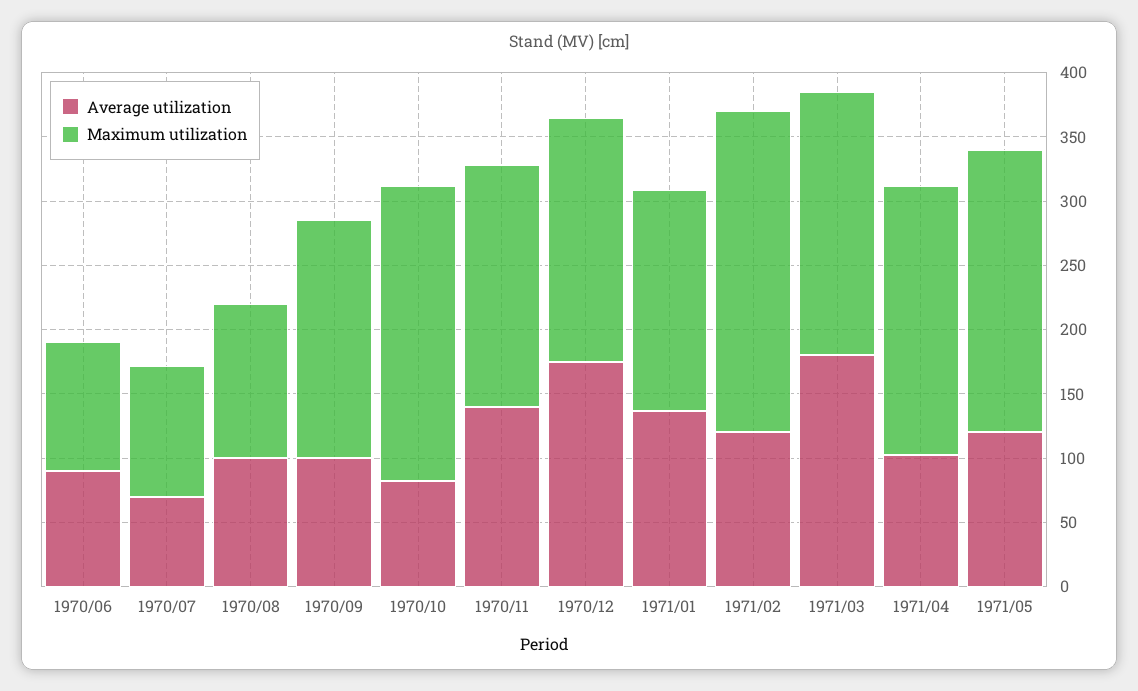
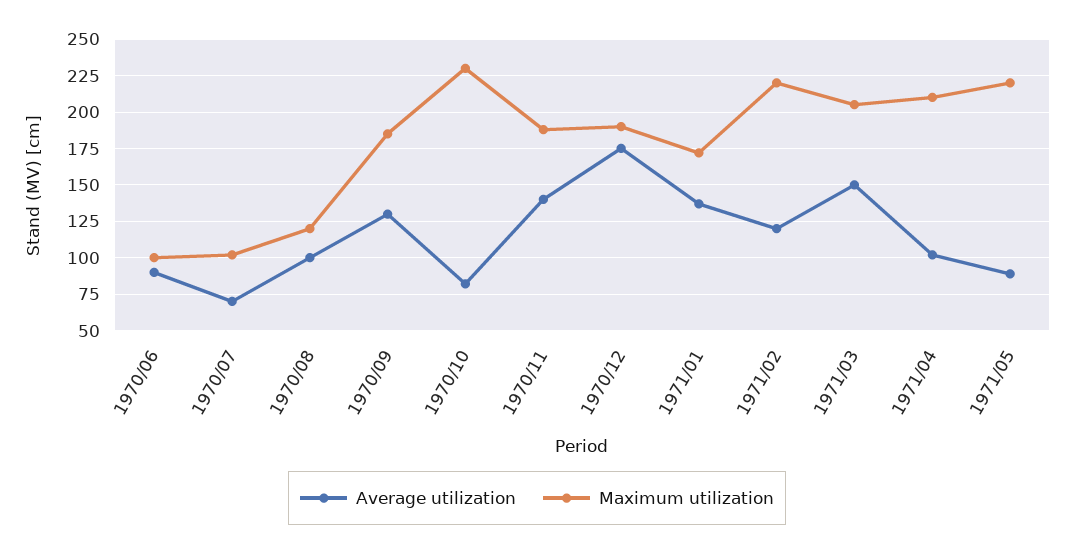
Average utilization, 1970/09: 100 -> 130
Maximum utilization, 1971/02: 250 -> 220
Average utilization, 1971/03: 180 -> 150
Average utilization, 1971/05: 120 -> 90

